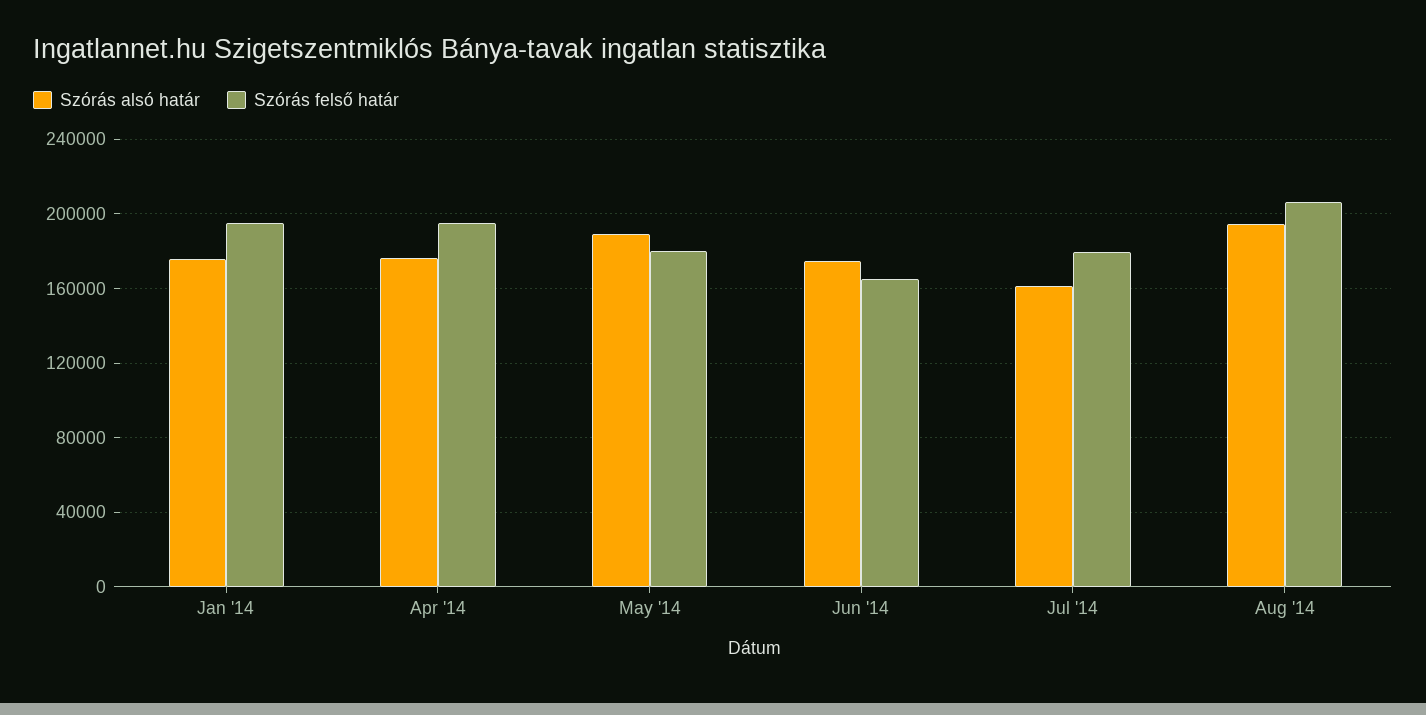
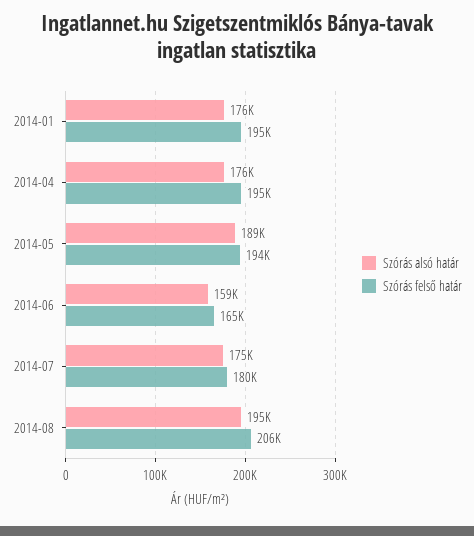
Szórás felső határ, May '14: 180000 -> 194000
Szórás alsó határ, Jun '14: 175000 -> 159000
Szórás alsó határ, Jul '14: 160000 -> 175000

